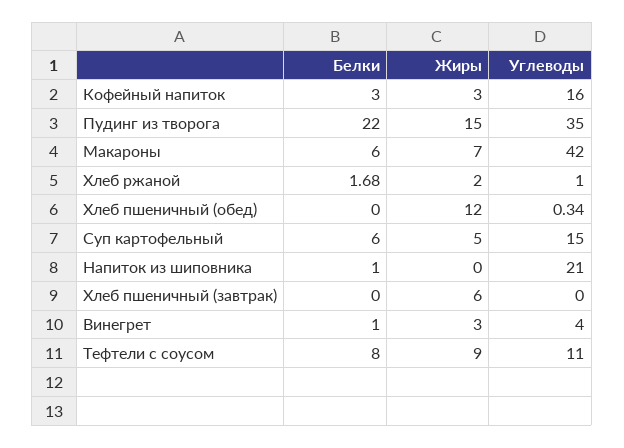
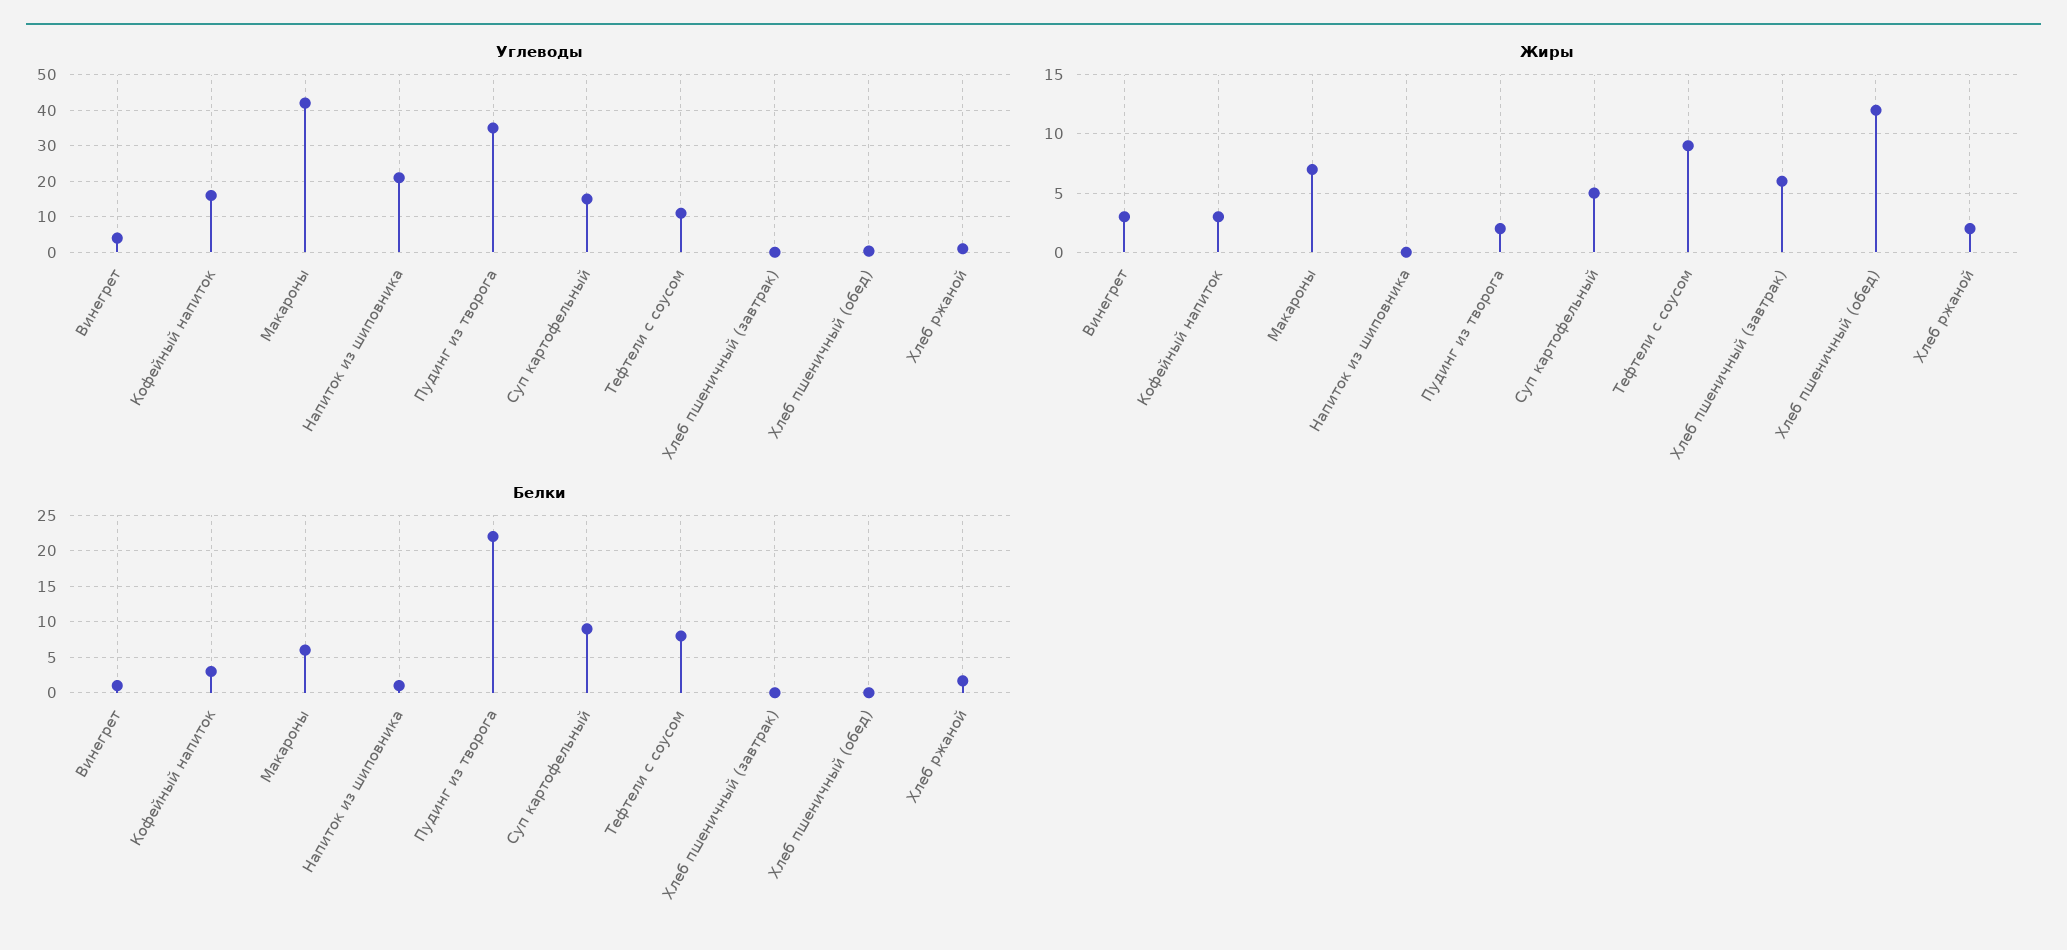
Жиры, Пудинг из творога: 15 -> 2
Белки, Суп картофельный: 6 -> 9

